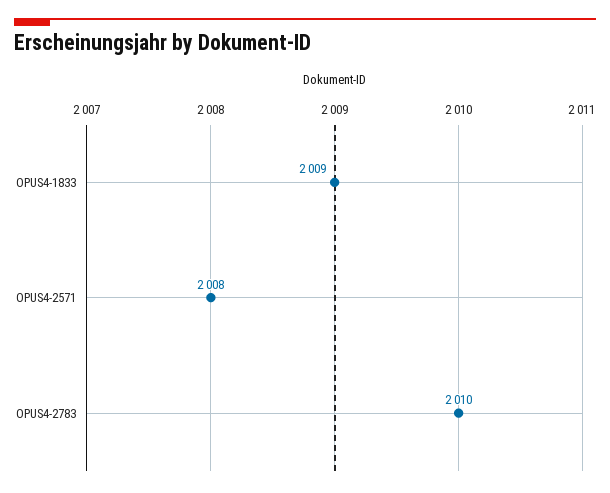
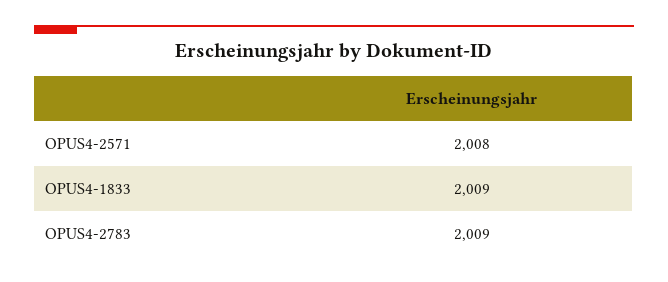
OPUS4-2783: 2010 -> 2009

